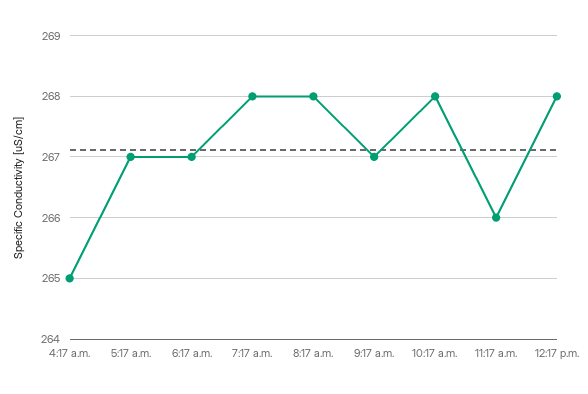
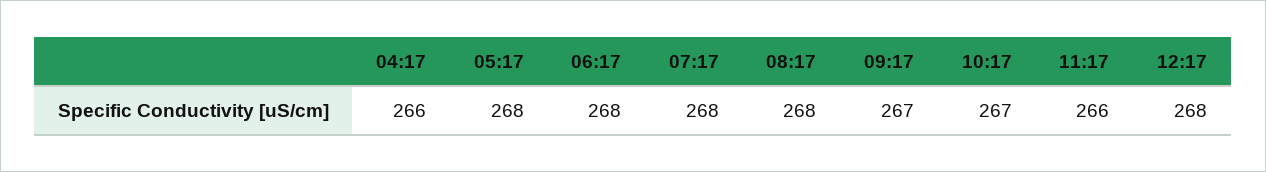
4:17 a.m.: 265 -> 266
5:17 a.m.: 267 -> 268
6:17 a.m.: 267 -> 268
10:17 a.m.: 268 -> 267

